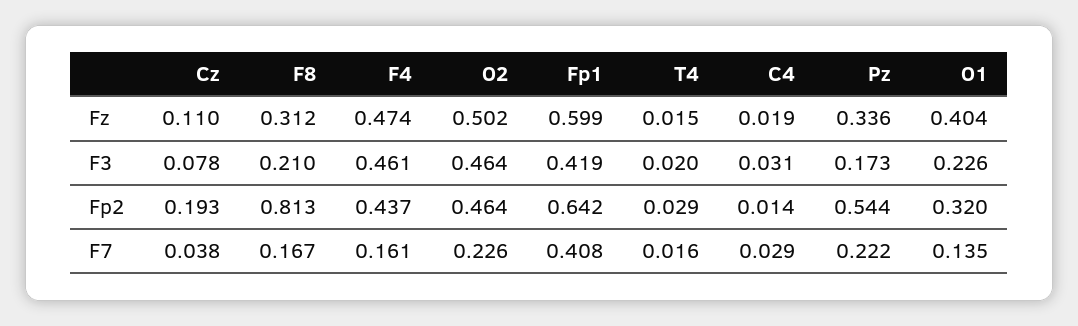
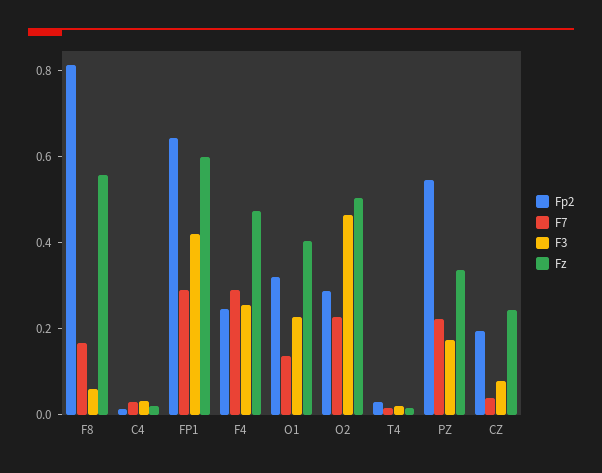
Fz, Cz: 0.11 -> 0.25
Fz, F8: 0.312 -> 0.55
F3, F8: 0.21 -> 0.05
F3, F4: 0.461 -> 0.25
Fp2, F4: 0.437 -> 0.25
Fp2, O2: 0.464 -> 0.3
F7, F4: 0.161 -> 0.3
F7, Fp1: 0.408 -> 0.3

